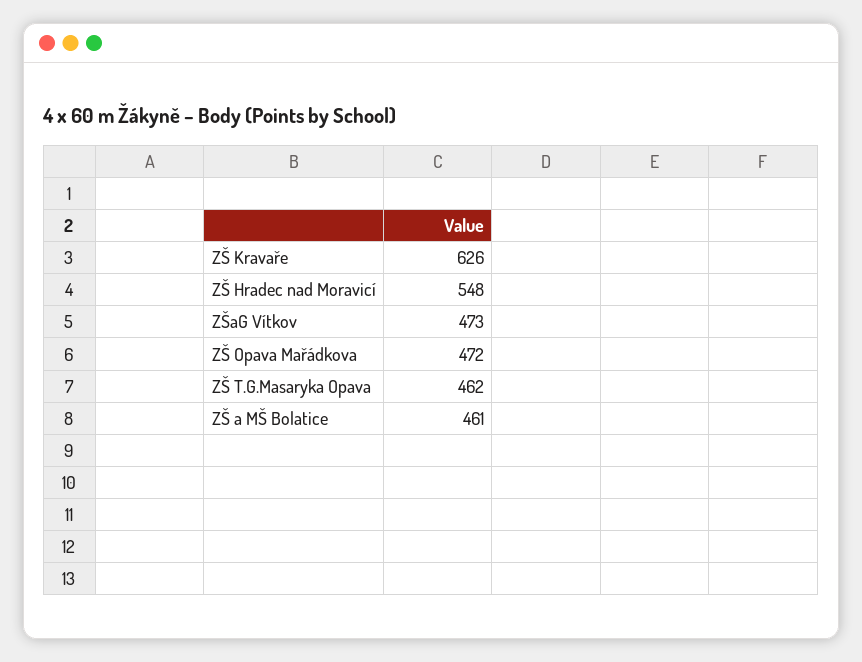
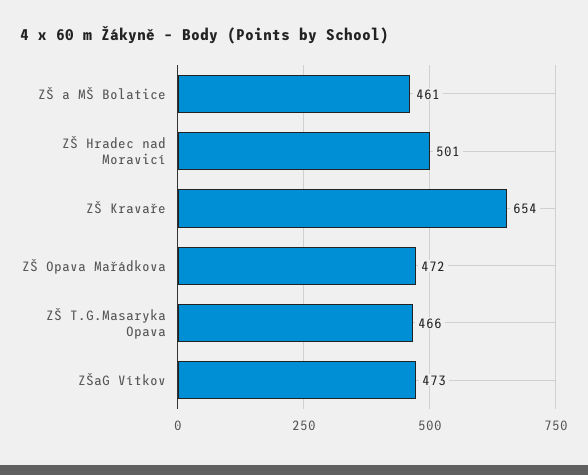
ZŠ Kravaře: 626 -> 654
ZŠ Hradec nad Moravicí: 548 -> 501
ZŠ T.G.Masaryka Opava: 462 -> 466

